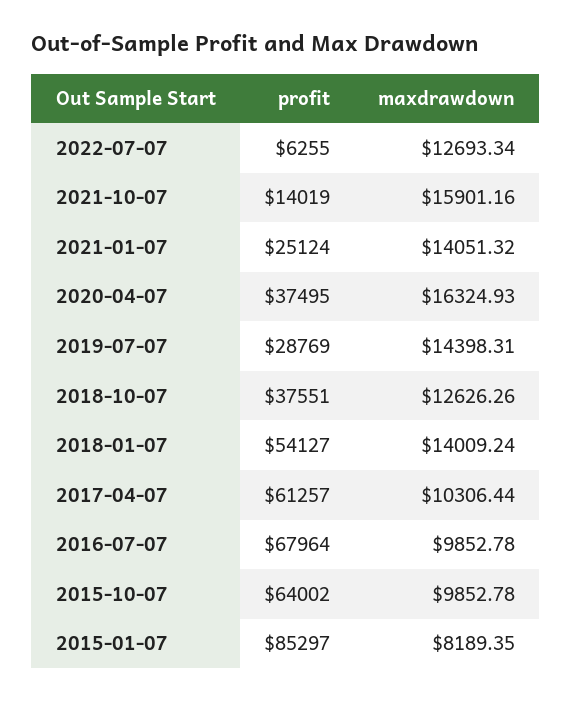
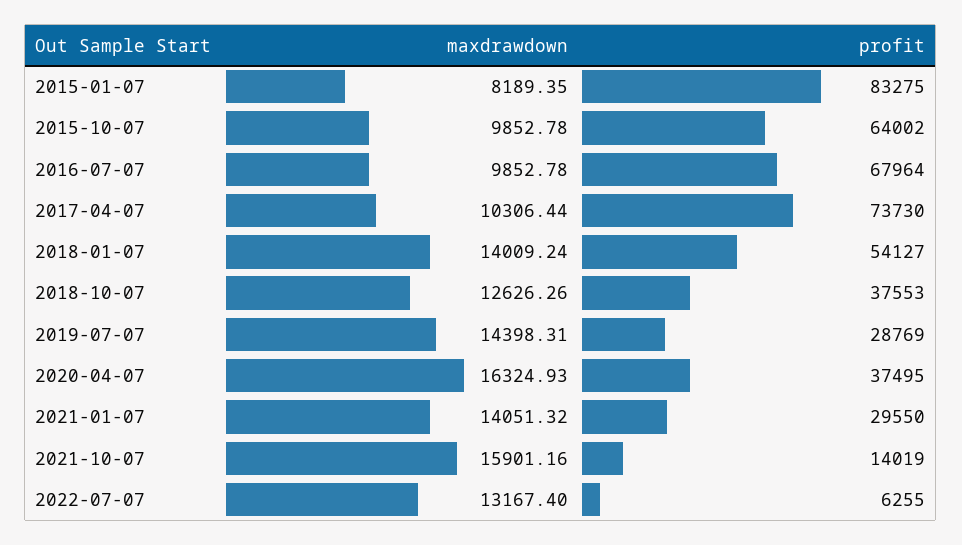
maxdrawdown, 2022-07-07: 12693.34 -> 13167.4
profit, 2021-01-07: 25124 -> 29550
profit, 2018-10-07: 37551 -> 37553
profit, 2017-04-07: 61257 -> 73730
profit, 2015-01-07: 85297 -> 83275

